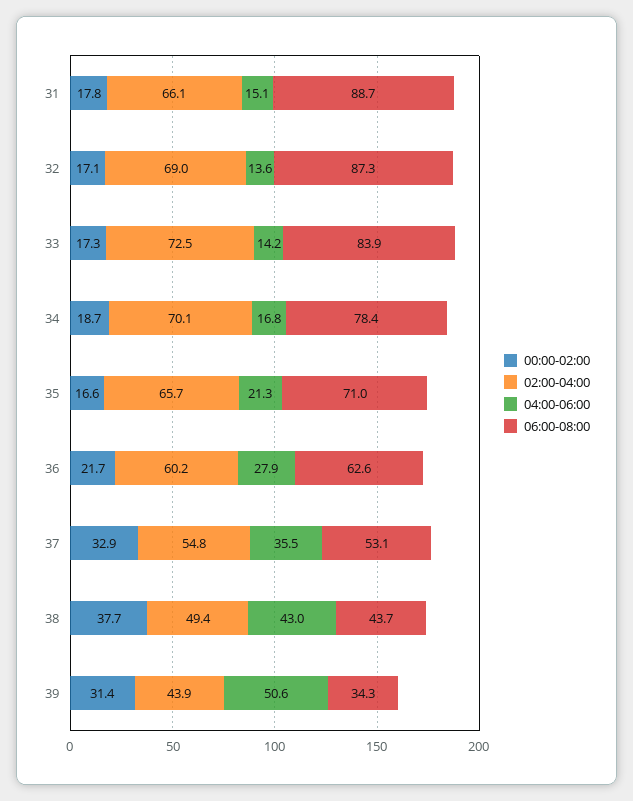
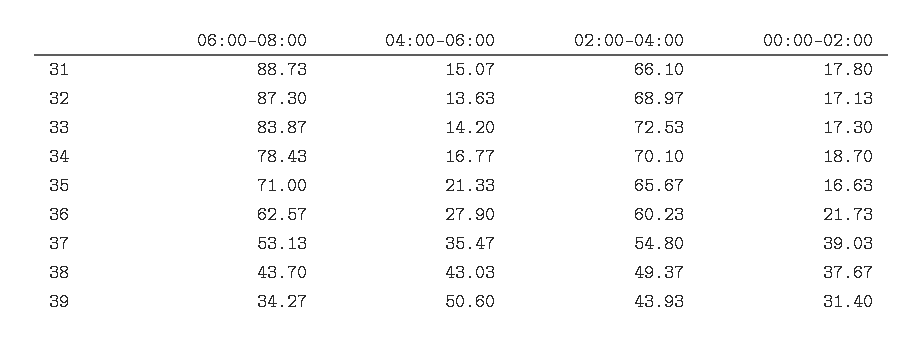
00:00-02:00, 37: 32.9 -> 39.03

